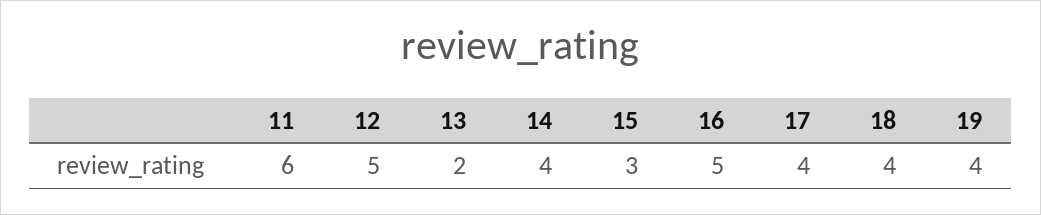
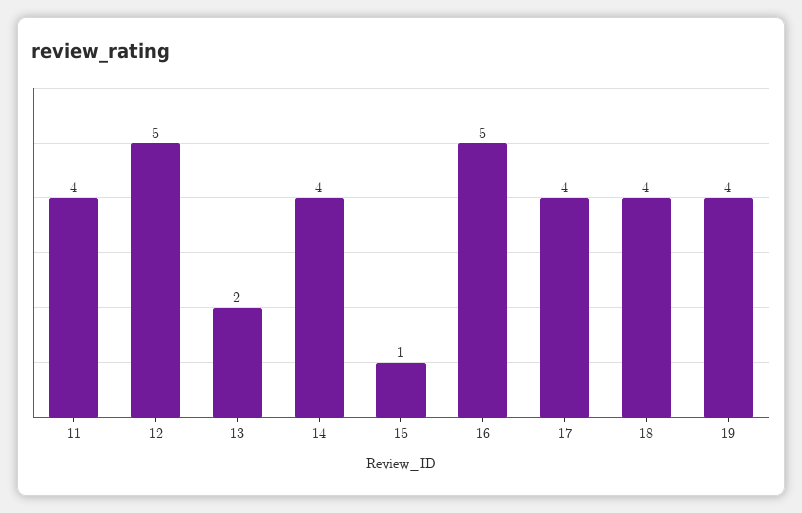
11: 6 -> 4
15: 3 -> 1

